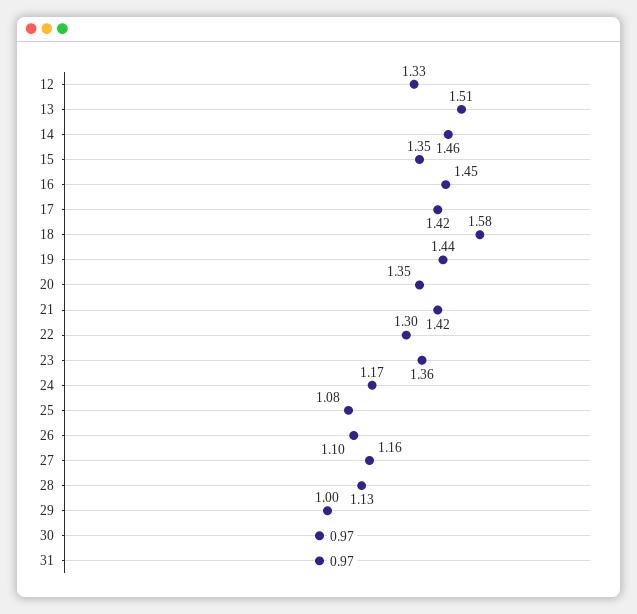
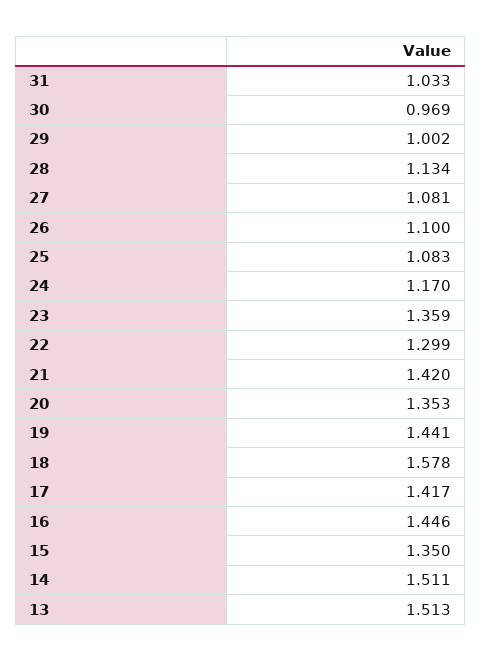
12: 1.33 -> none
14: 1.46 -> 1.511
27: 1.16 -> 1.081
31: 0.97 -> 1.033

